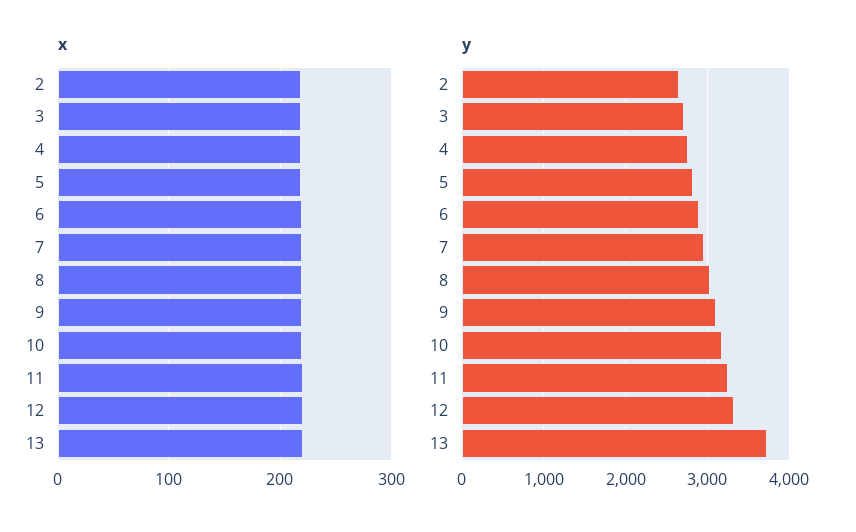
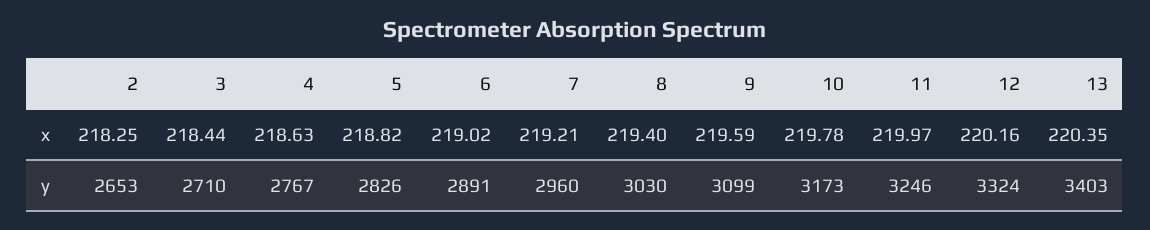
y, 13: 3700 -> 3403

